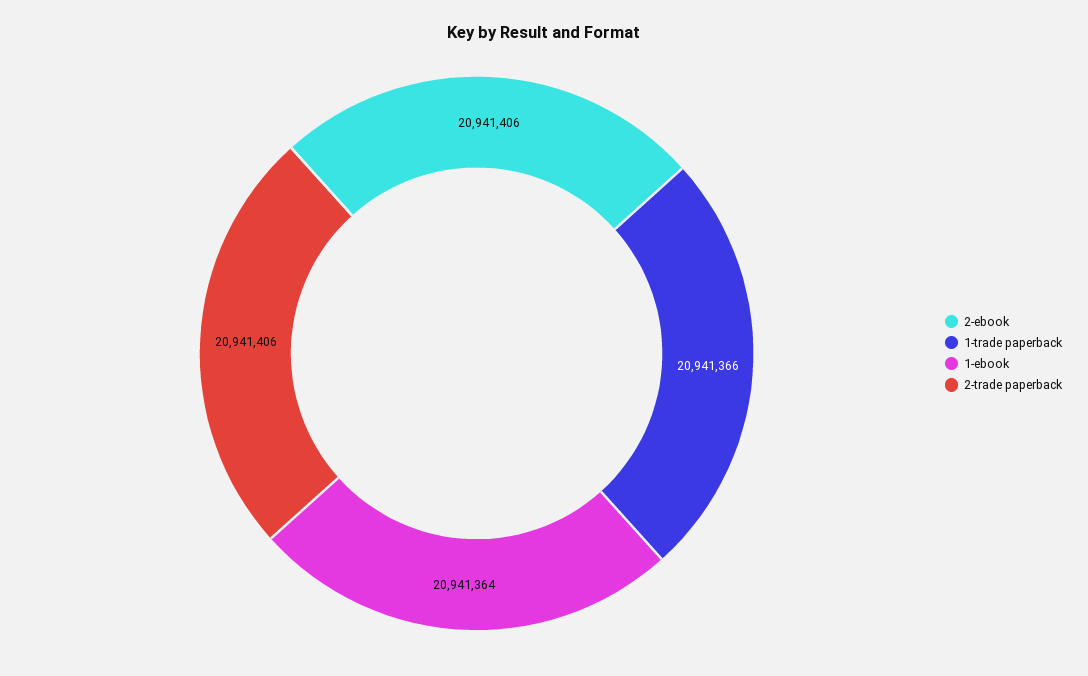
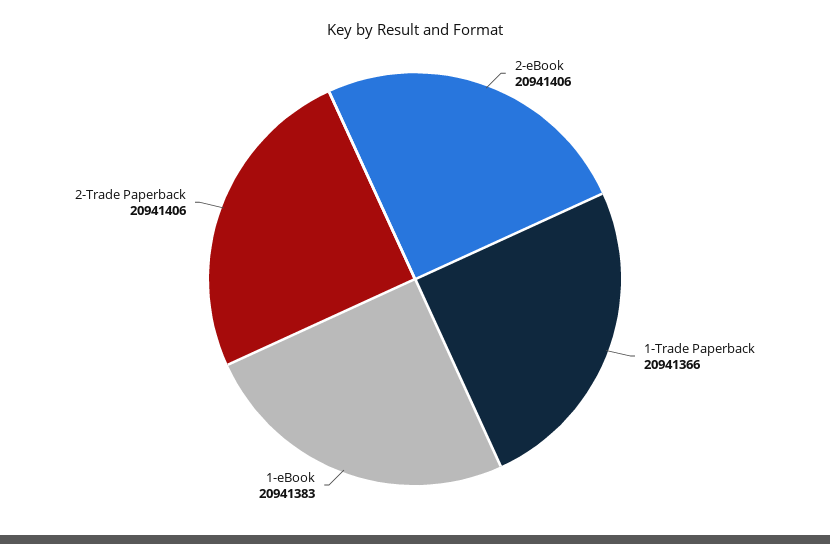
1-ebook: 20941364 -> 20941383

